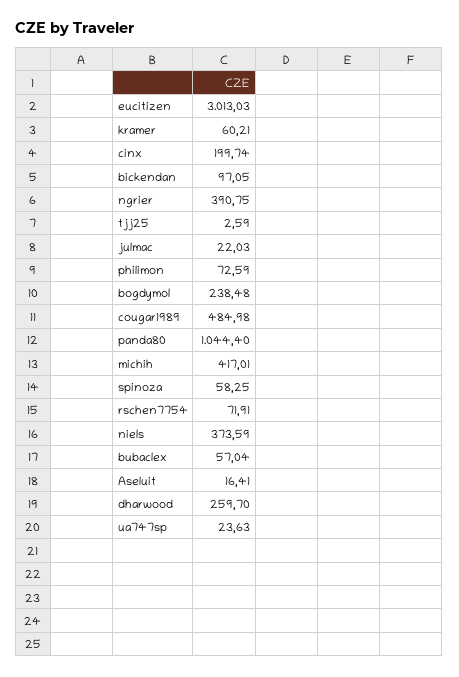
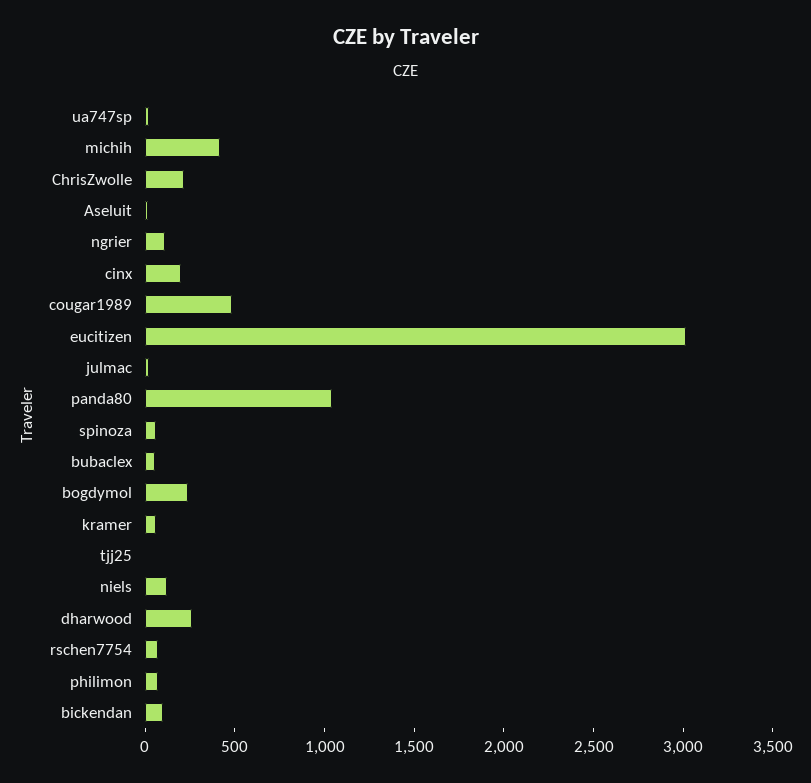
ngrier: 390.75 -> 100
niels: 373.59 -> 100
ChrisZwolle: none -> 200

